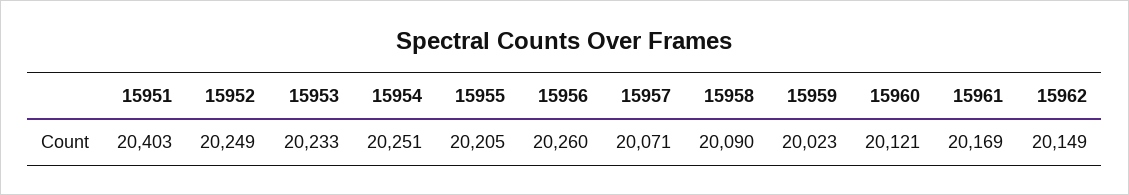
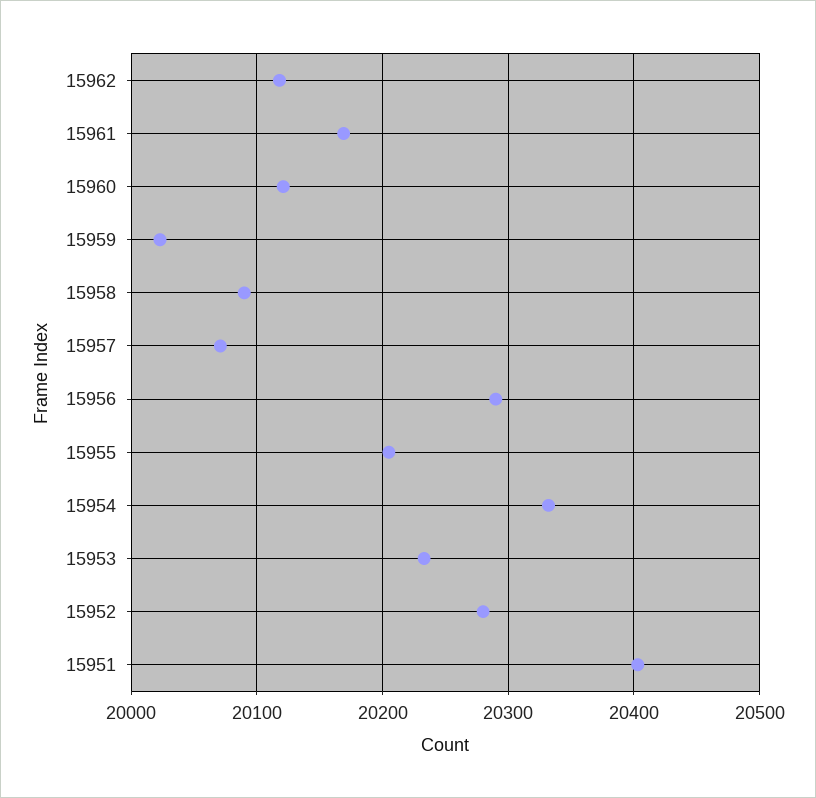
15952: 20249 -> 20280
15954: 20251 -> 20330
15956: 20260 -> 20290
15962: 20149 -> 20120

